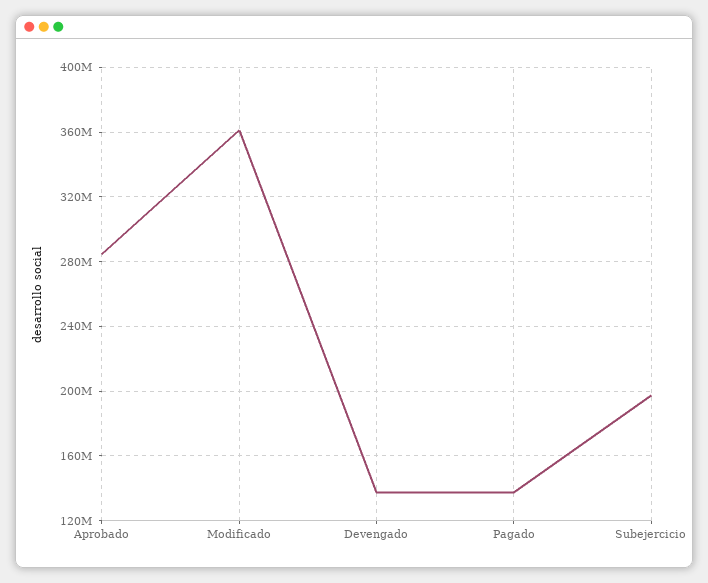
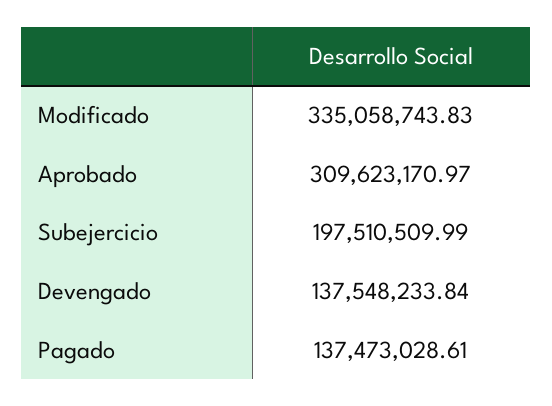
Aprobado: 285000000 -> 309623170.97
Modificado: 360000000 -> 335058743.83

